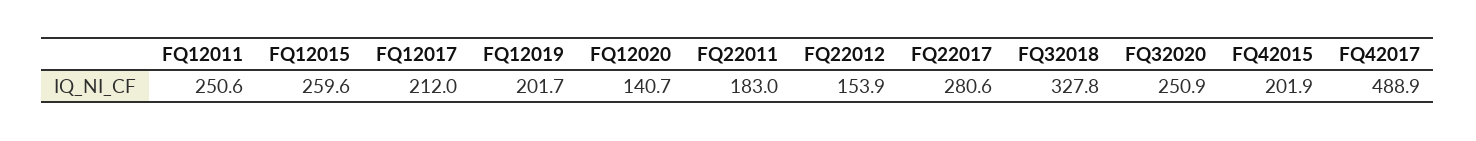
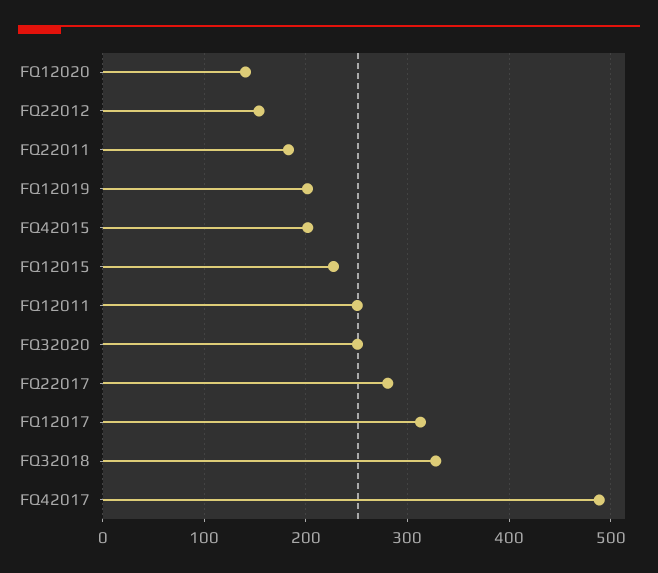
FQ12015: 259.6 -> 230
FQ12017: 212 -> 310

